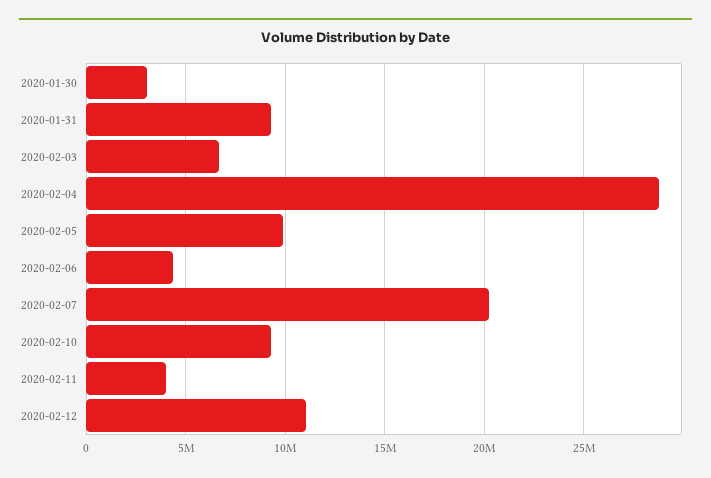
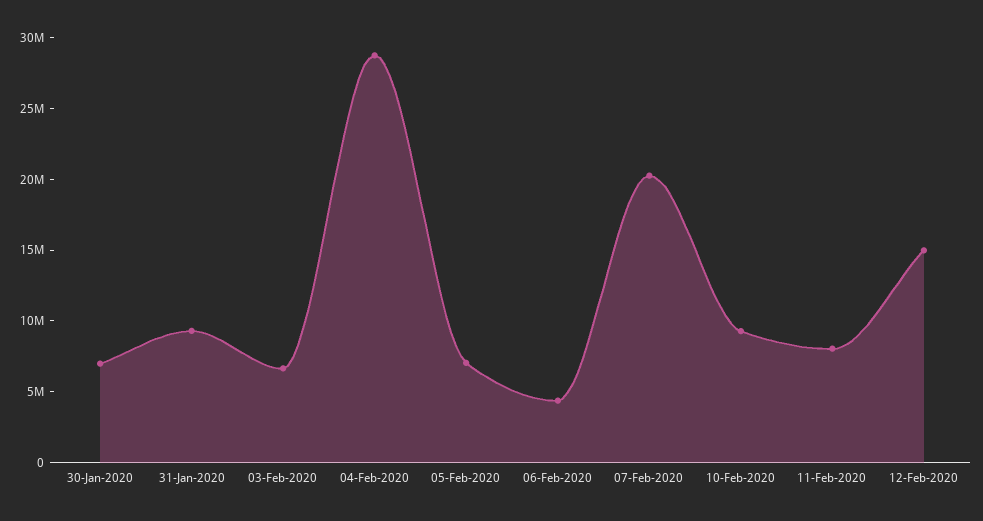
2020-01-30: 3000000 -> 7000000
2020-02-05: 10000000 -> 7000000
2020-02-11: 4000000 -> 8000000
2020-02-12: 11000000 -> 15000000

